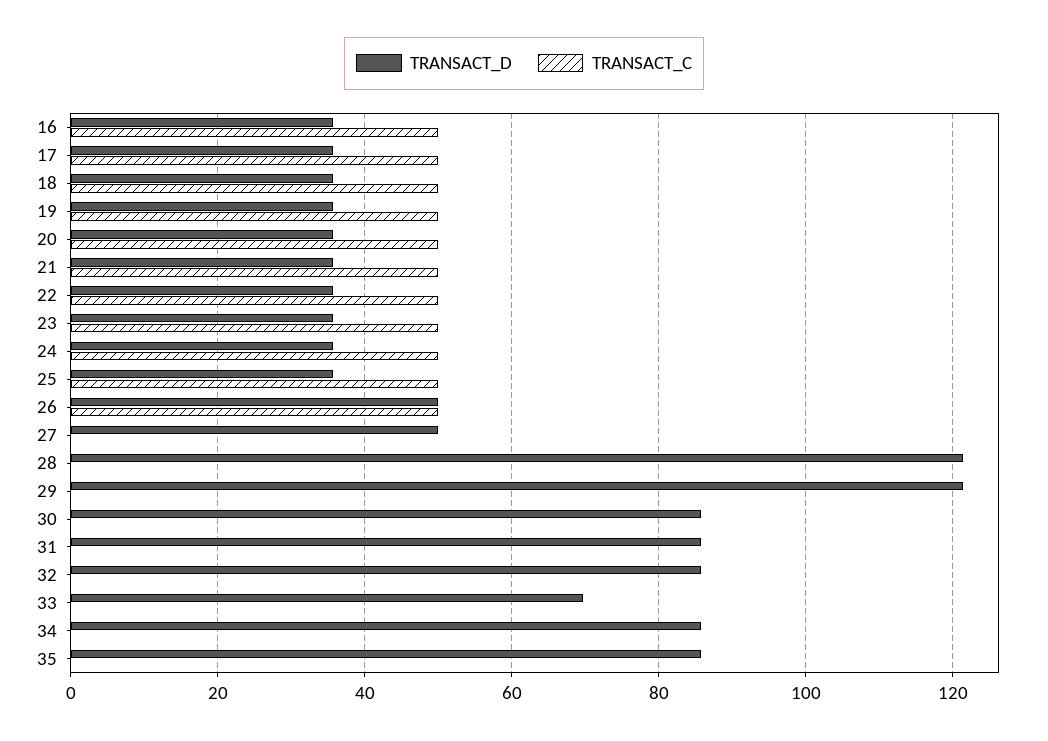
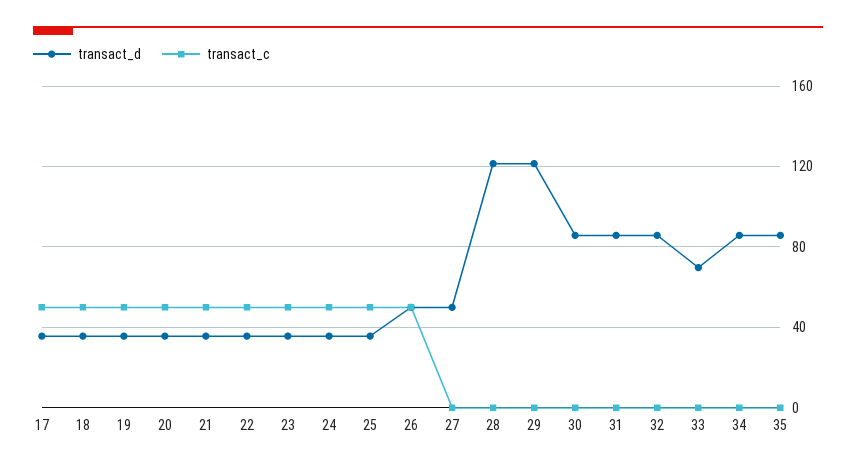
TRANSACT_D, 16: 36 -> none
TRANSACT_C, 16: 50 -> none

